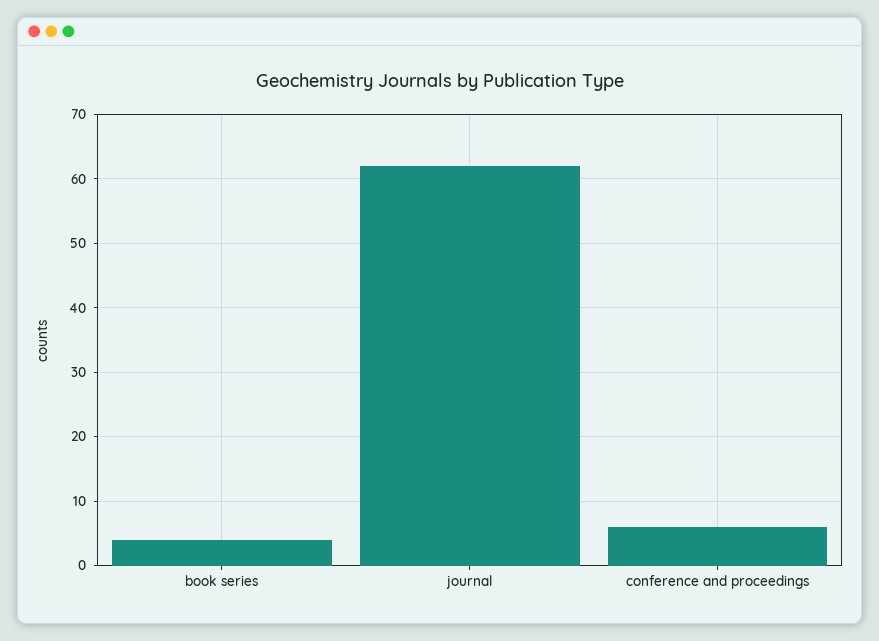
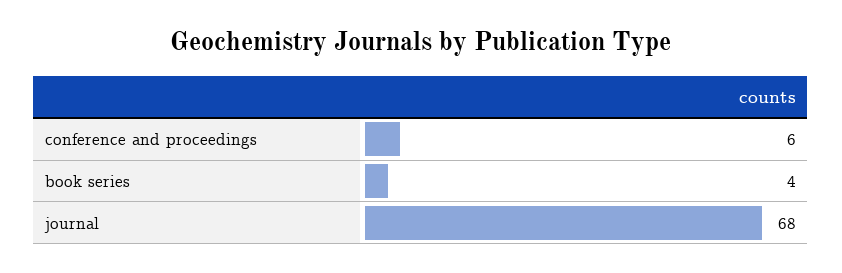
journal: 62 -> 68

